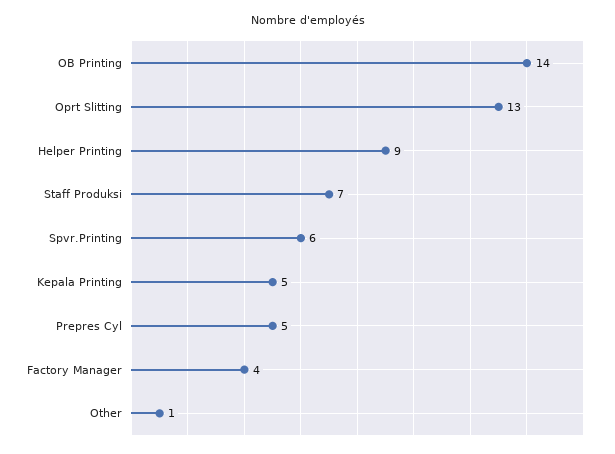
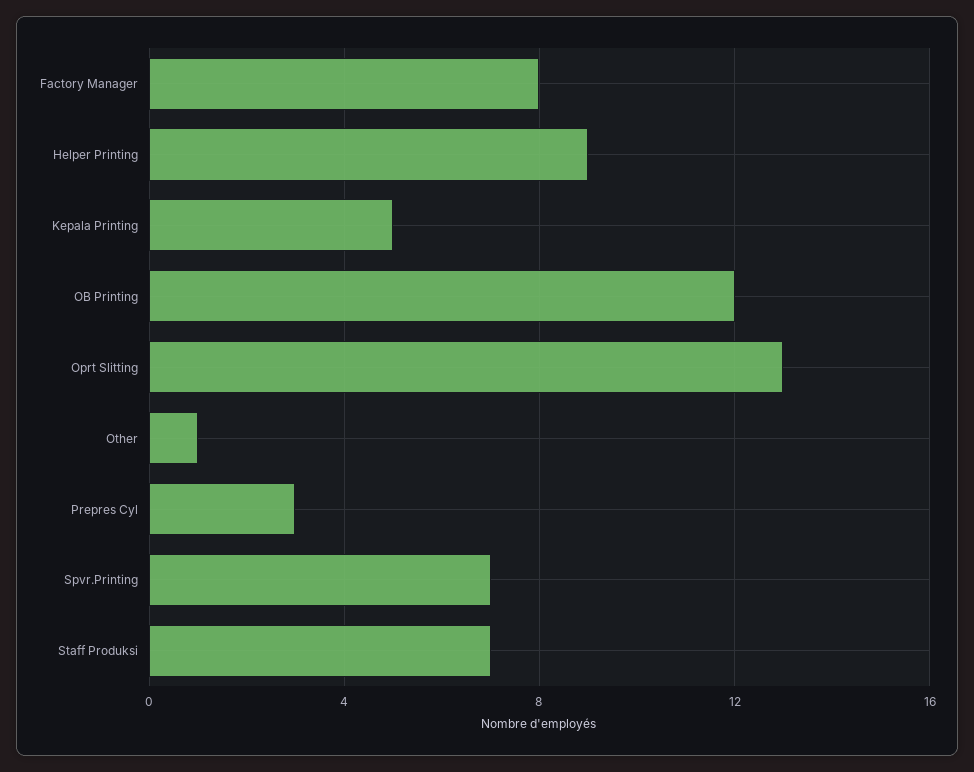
OB Printing: 14 -> 12
Spvr.Printing: 6 -> 7
Prepres Cyl: 5 -> 3
Factory Manager: 4 -> 8

